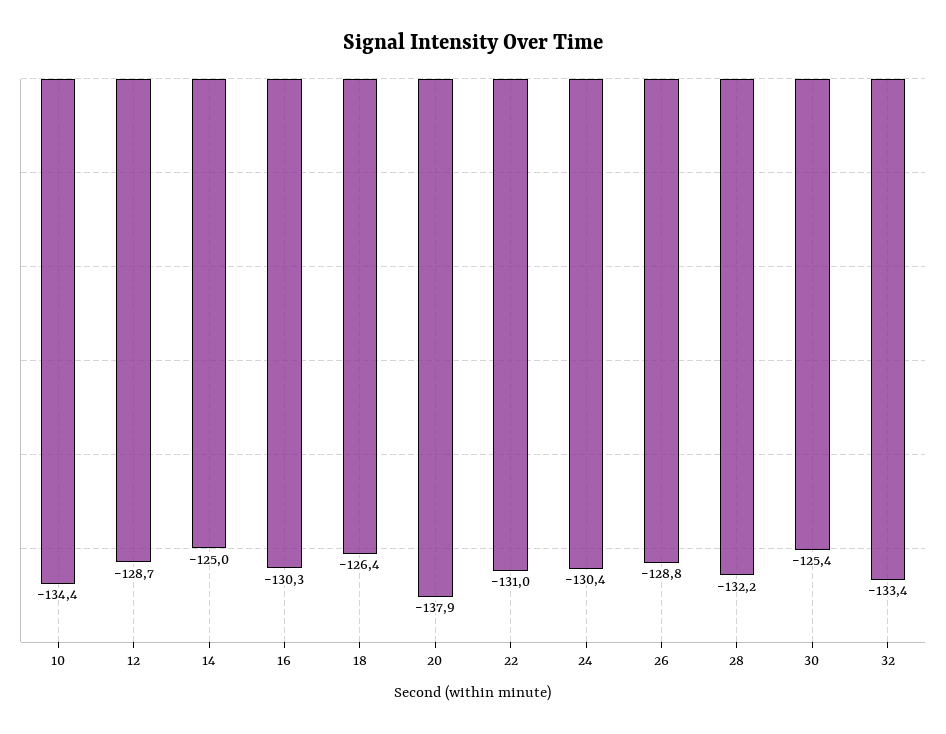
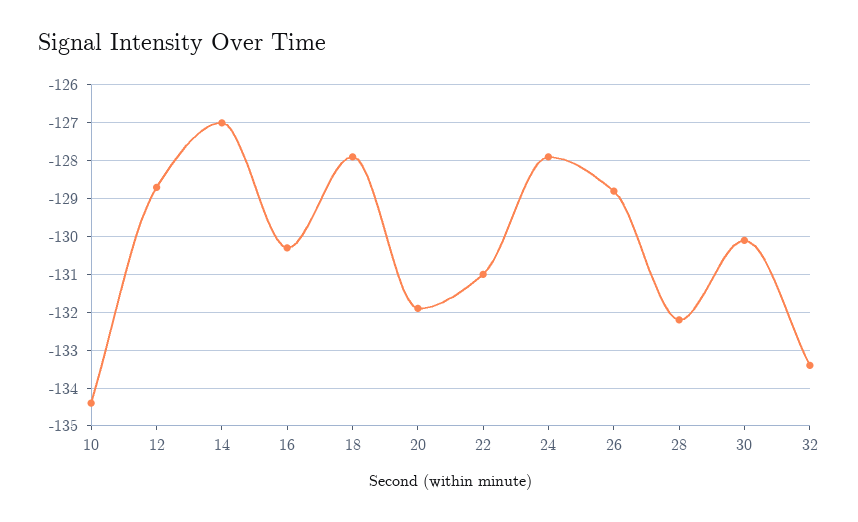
14: -125 -> -127
18: -126.4 -> -128
20: -137.9 -> -132
24: -130.4 -> -128
30: -125.4 -> -130

